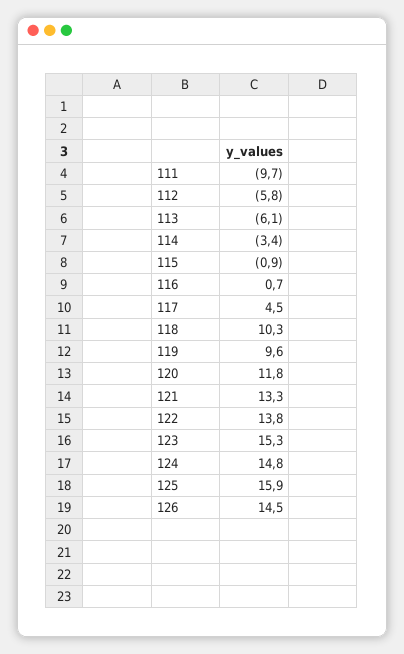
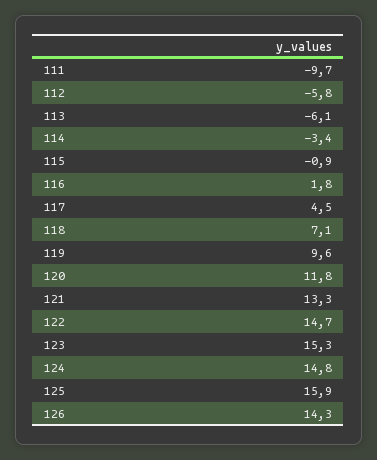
116: 0.7 -> 1.8
118: 10.3 -> 7.1
122: 13.8 -> 14.7
126: 14.5 -> 14.3

